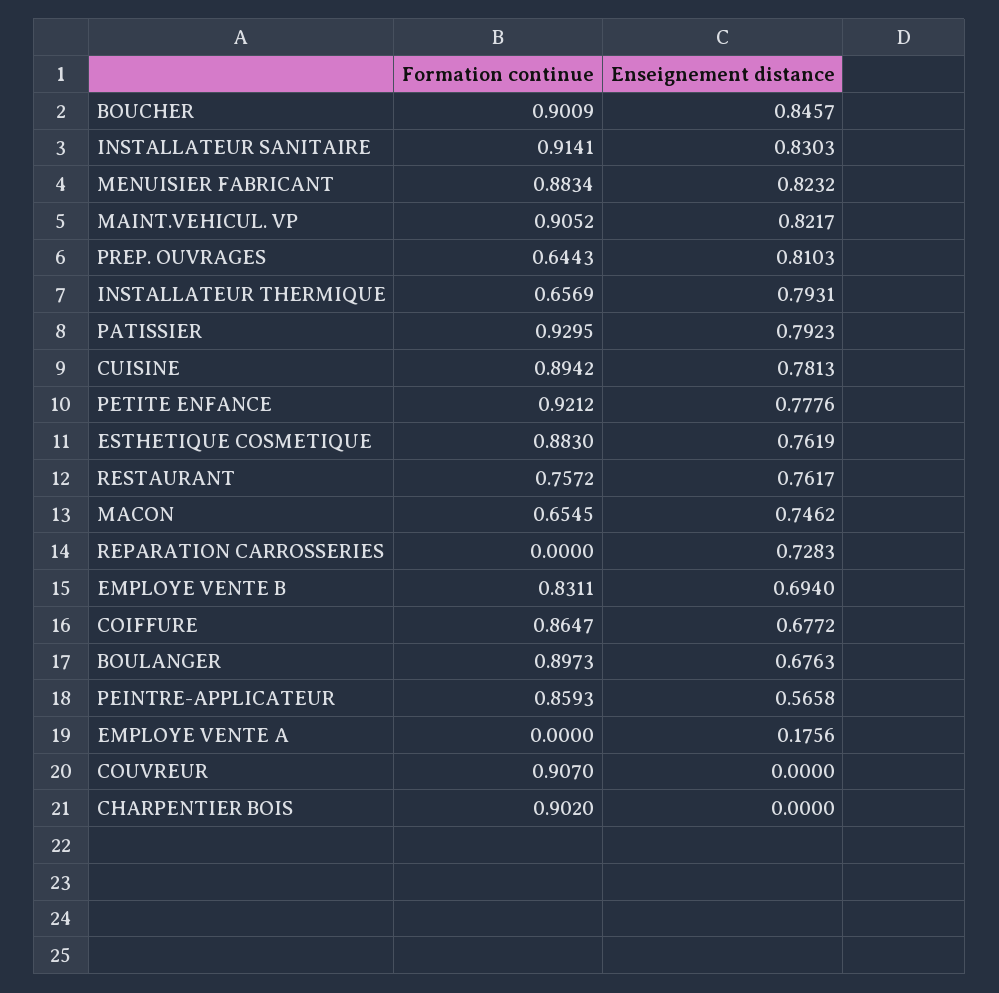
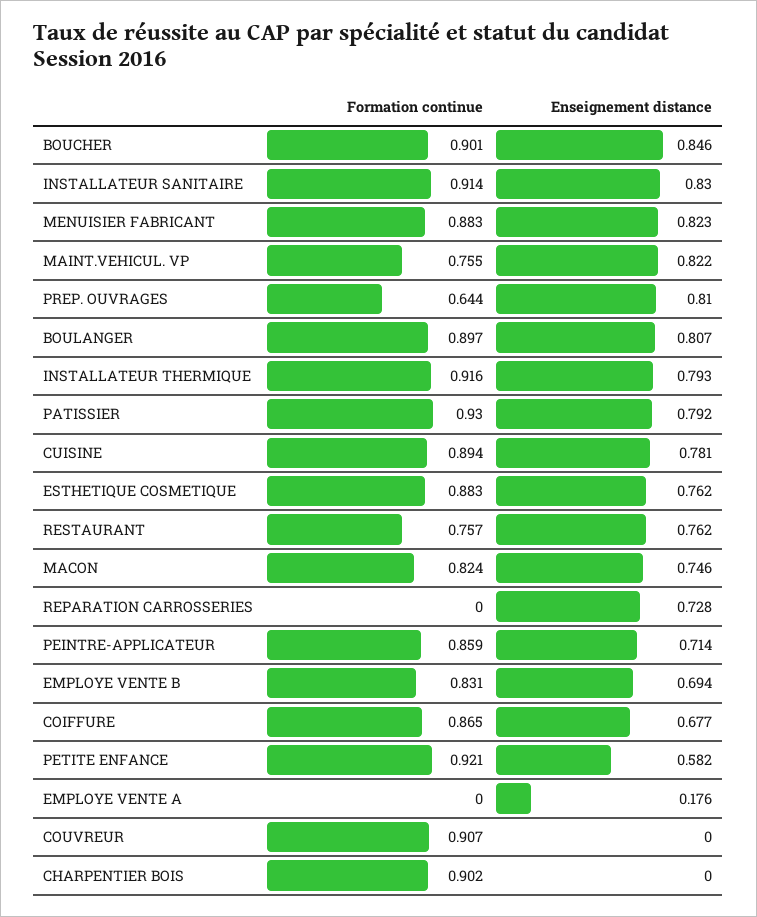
Formation continue, MAINT.VEHICUL. VP: 0.9052 -> 0.755
Formation continue, INSTALLATEUR THERMIQUE: 0.6569 -> 0.916
Enseignement distance, PETITE ENFANCE: 0.7776 -> 0.582
Formation continue, MACON: 0.6545 -> 0.824
Enseignement distance, BOULANGER: 0.6763 -> 0.807
Enseignement distance, PEINTRE-APPLICATEUR: 0.5658 -> 0.714

